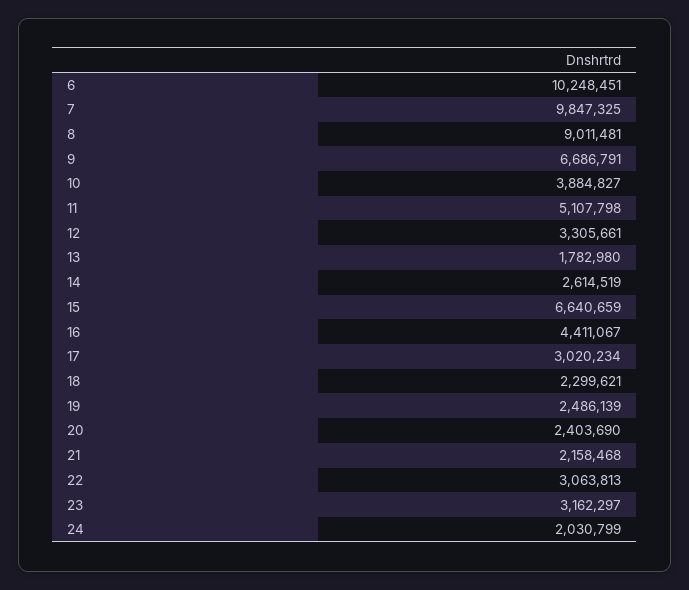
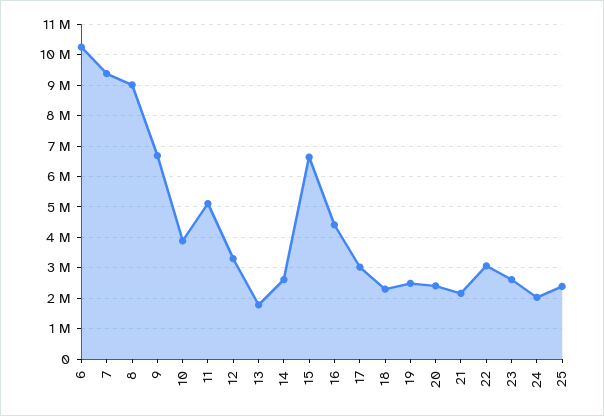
7: 9847325 -> 9400000
23: 3162297 -> 2600000
25: none -> 2400000

